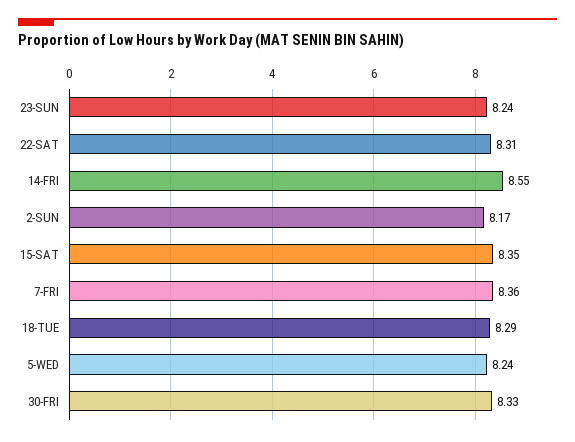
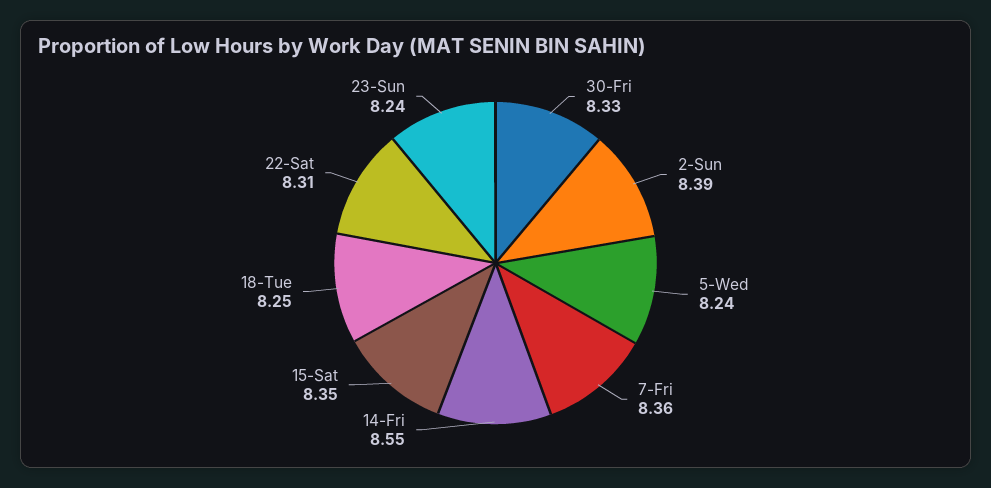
2-SUN: 8.17 -> 8.39
18-TUE: 8.29 -> 8.25

